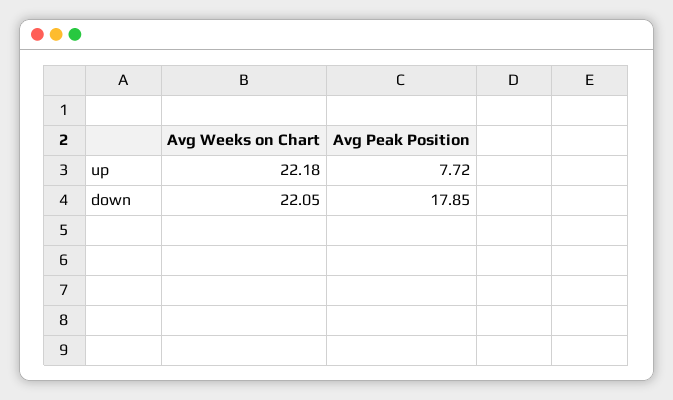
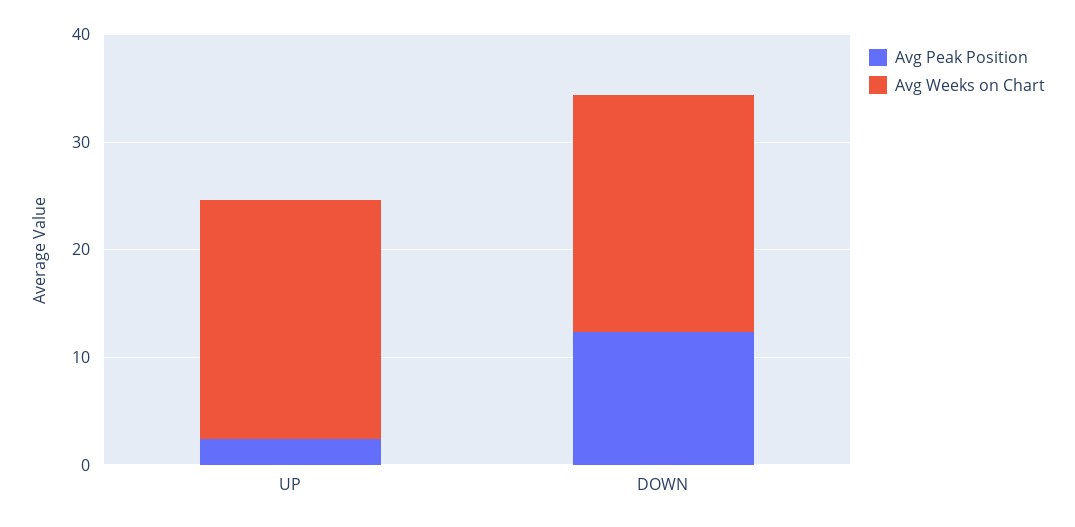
Avg Peak Position, up: 7.72 -> 2
Avg Peak Position, down: 17.85 -> 12

